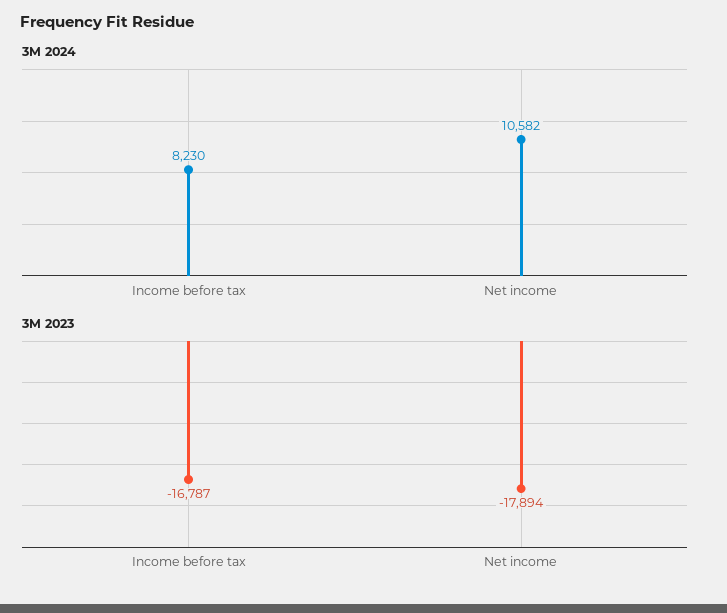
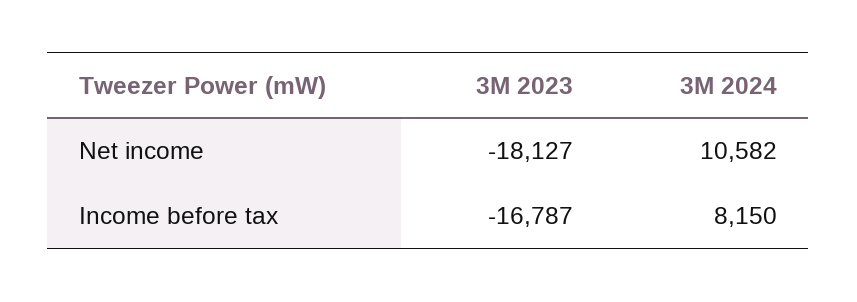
3M 2024, Income before tax: 8230 -> 8150
3M 2023, Net income: -17894 -> -18127

